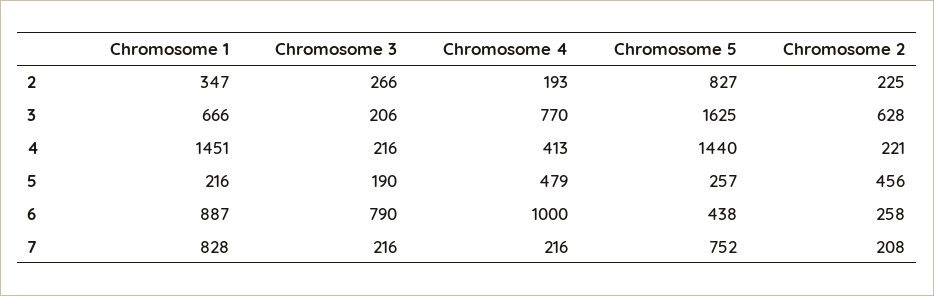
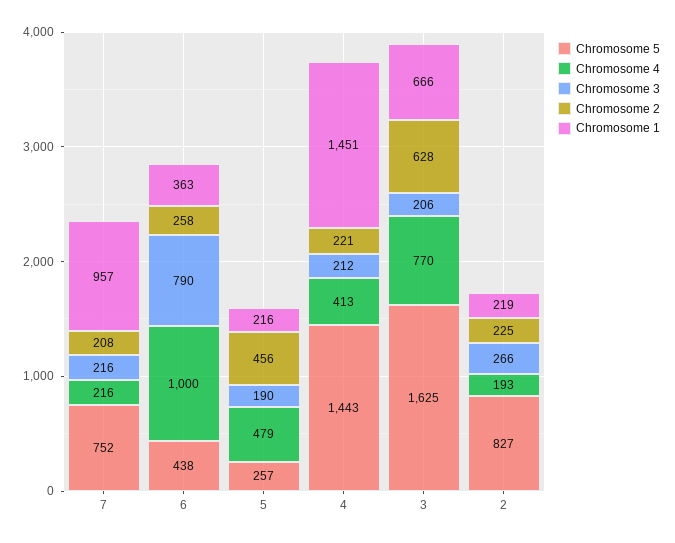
Chromosome 1, 2: 347 -> 219
Chromosome 3, 4: 216 -> 212
Chromosome 5, 4: 1440 -> 1443
Chromosome 1, 6: 887 -> 363
Chromosome 1, 7: 828 -> 957

